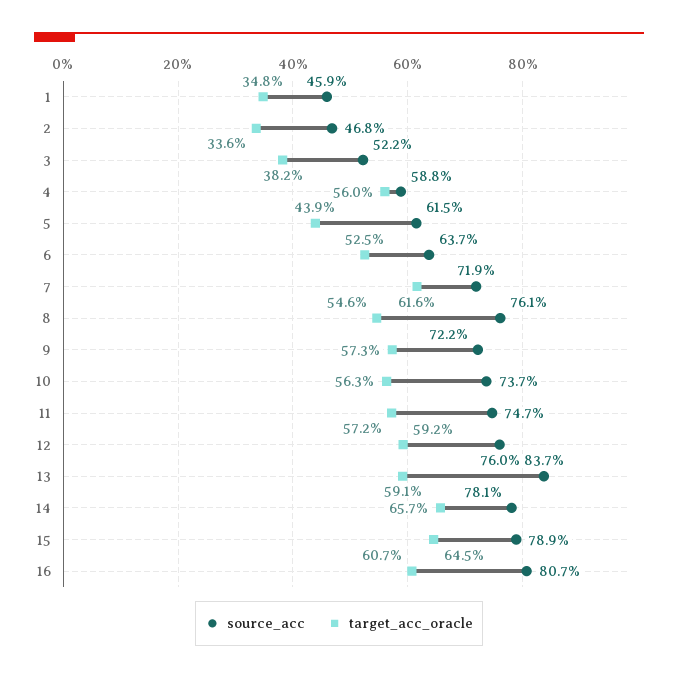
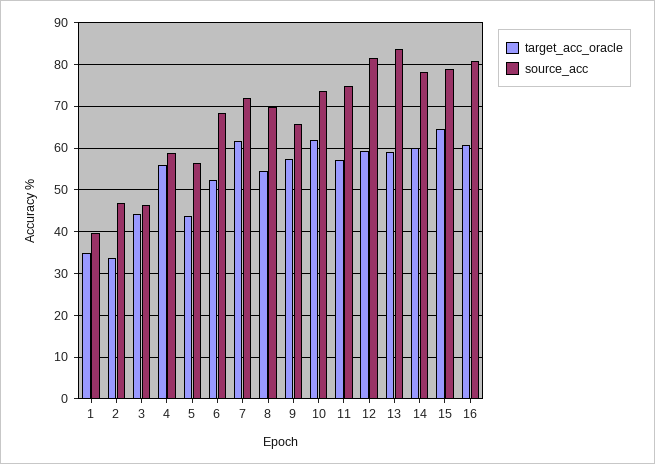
source_acc, 1: 45.9 -> 40
source_acc, 3: 52.2 -> 46
target_acc_oracle, 3: 38.2 -> 44
source_acc, 5: 61.5 -> 56
source_acc, 6: 63.7 -> 68
source_acc, 8: 76.1 -> 70
source_acc, 9: 72.2 -> 66
target_acc_oracle, 10: 56.3 -> 62
source_acc, 12: 76 -> 82
target_acc_oracle, 14: 65.7 -> 60

